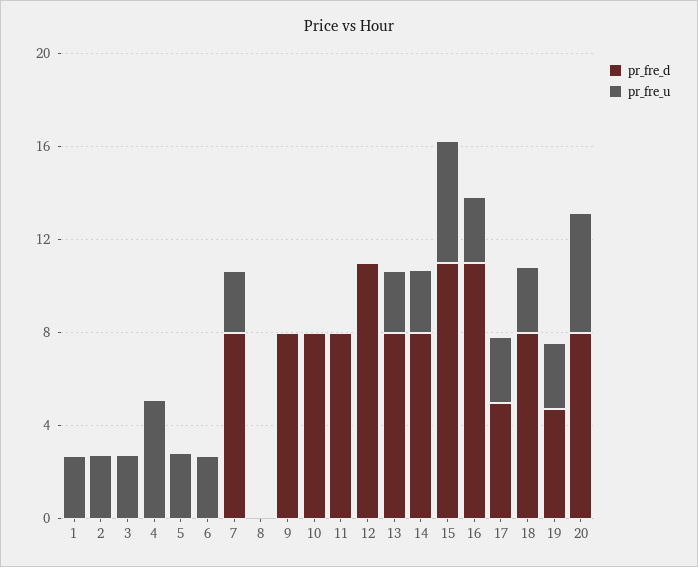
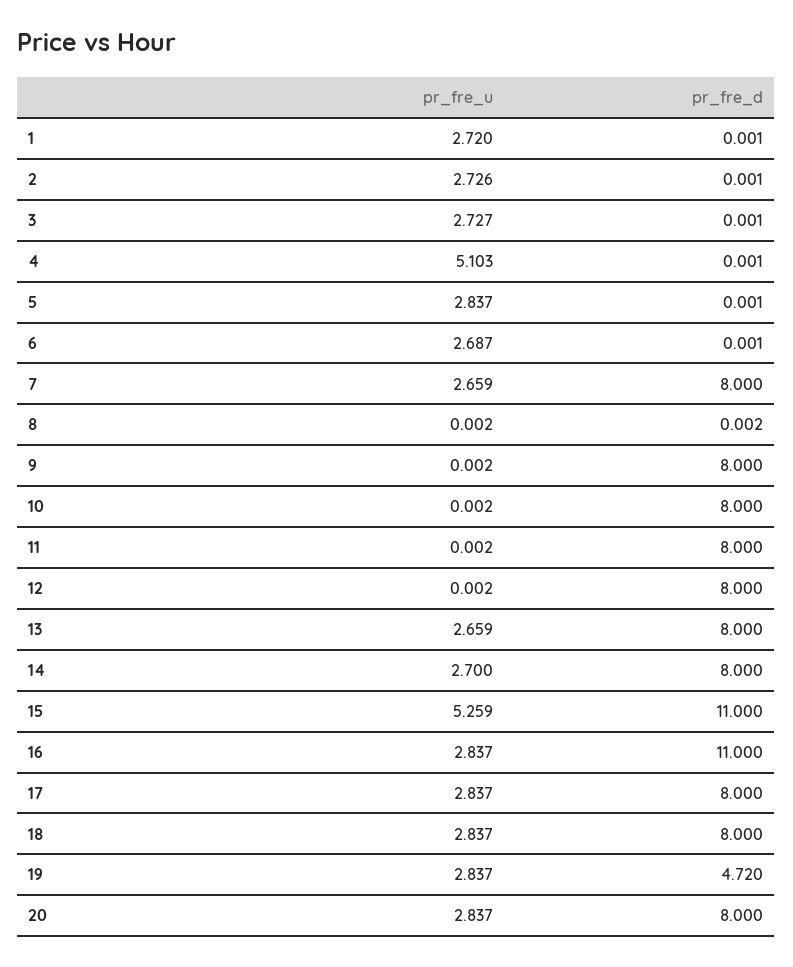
pr_fre_d, 12: 11 -> 8
pr_fre_d, 17: 5 -> 8
pr_fre_u, 20: 5 -> 2.837

